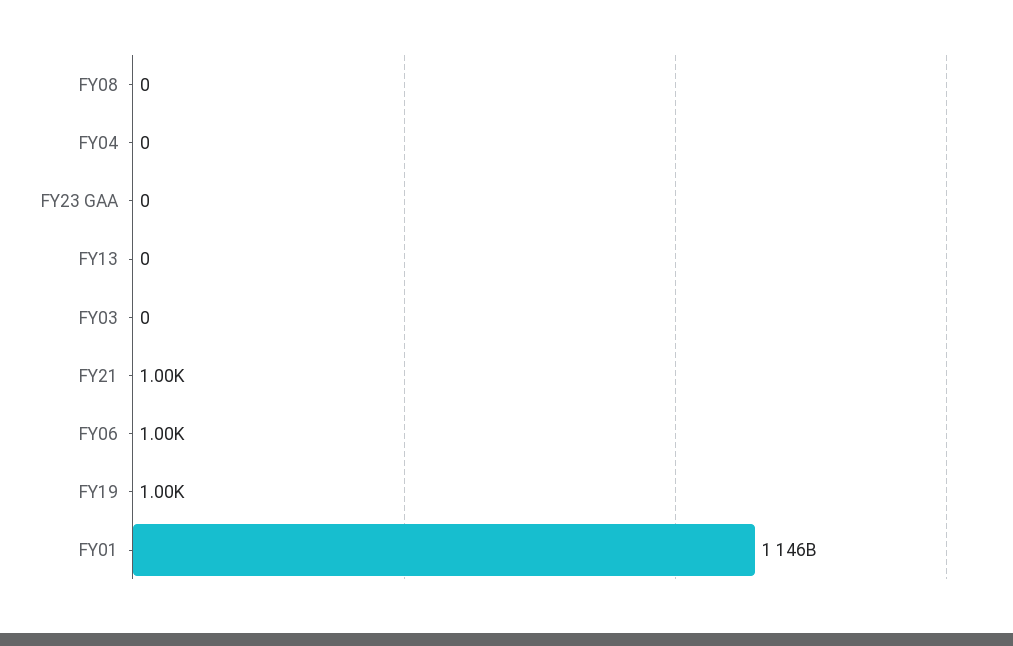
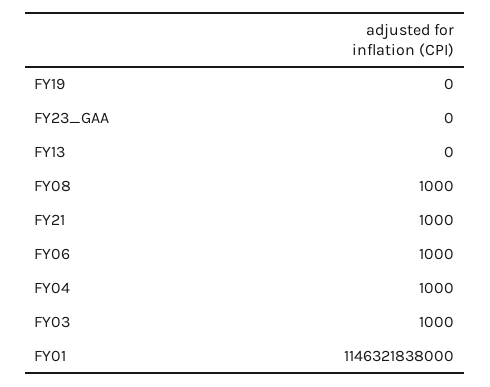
FY08: 0 -> 1000
FY04: 0 -> 1000
FY03: 0 -> 1000
FY19: 1000 -> 0

